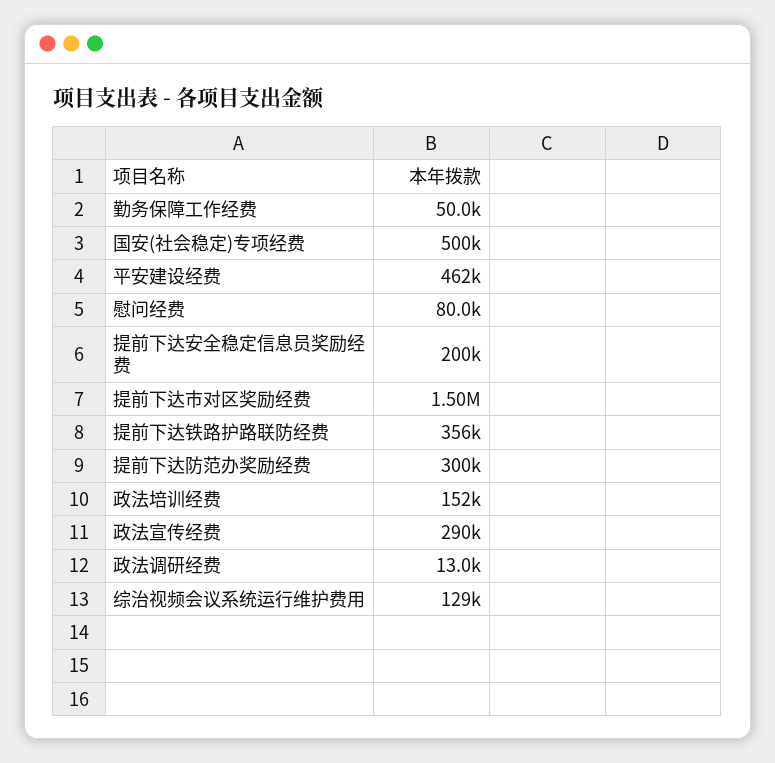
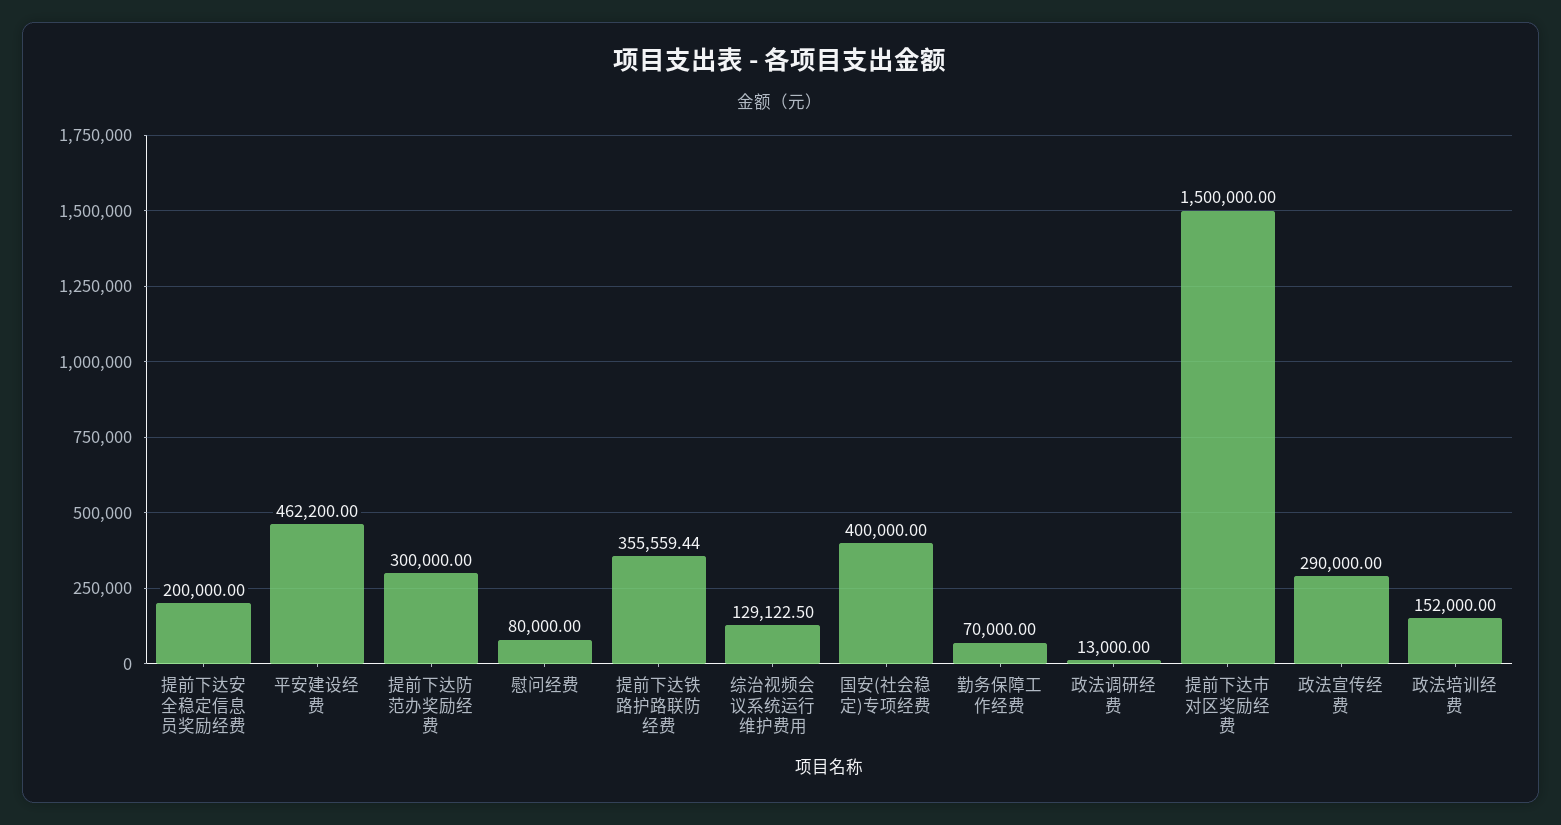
勤务保障工作经费: 50000 -> 70000
国安(社会稳定)专项经费: 500000 -> 400000

